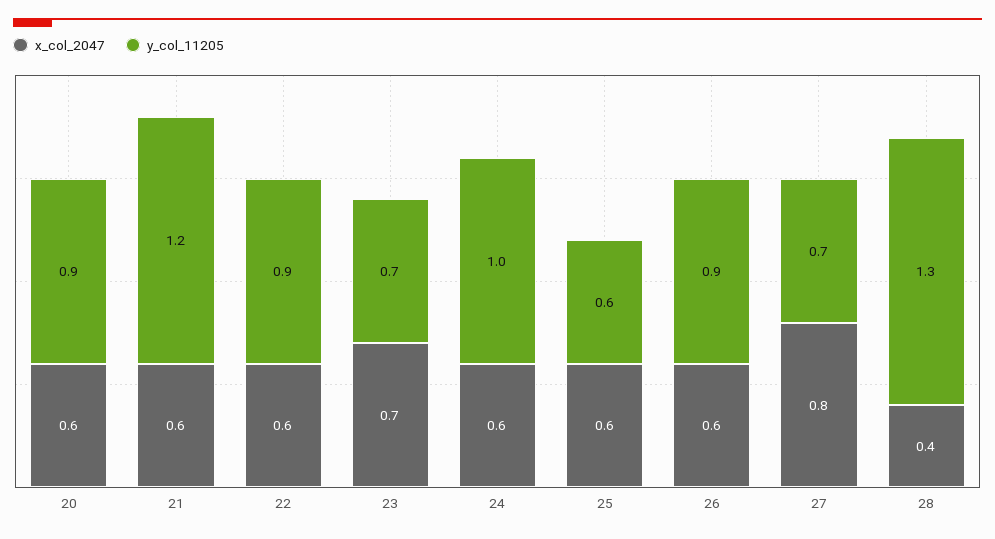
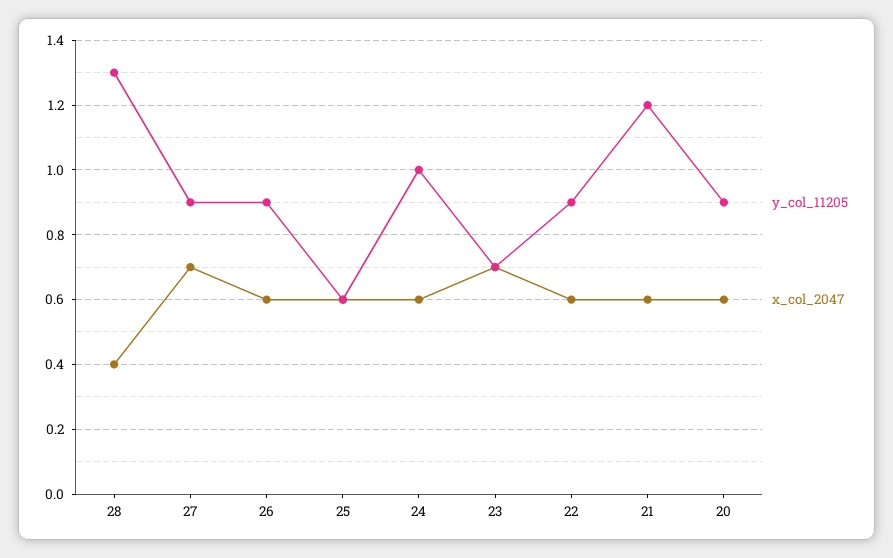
x_col_2047, 27: 0.8 -> 0.7
y_col_11205, 27: 0.7 -> 0.9

